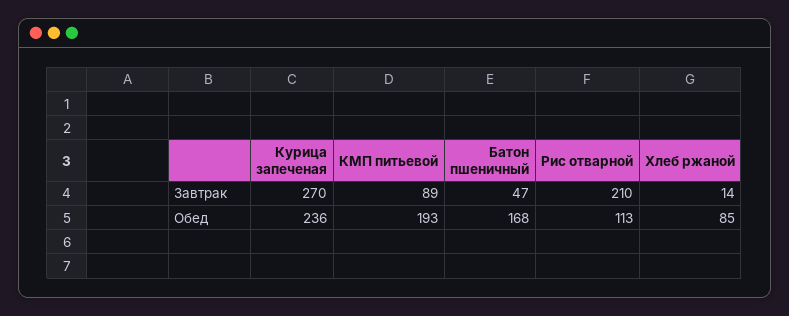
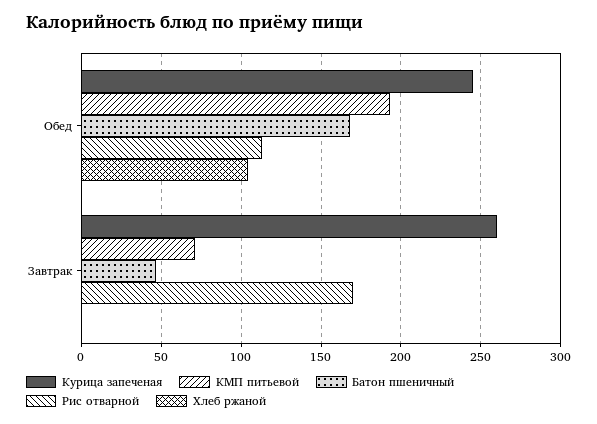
Курица запеченая, Завтрак: 270 -> 260
КМП питьевой, Завтрак: 89 -> 70
Рис отварной, Завтрак: 210 -> 170
Хлеб ржаной, Завтрак: 14 -> 0
Курица запеченая, Обед: 236 -> 245
Хлеб ржаной, Обед: 85 -> 105

